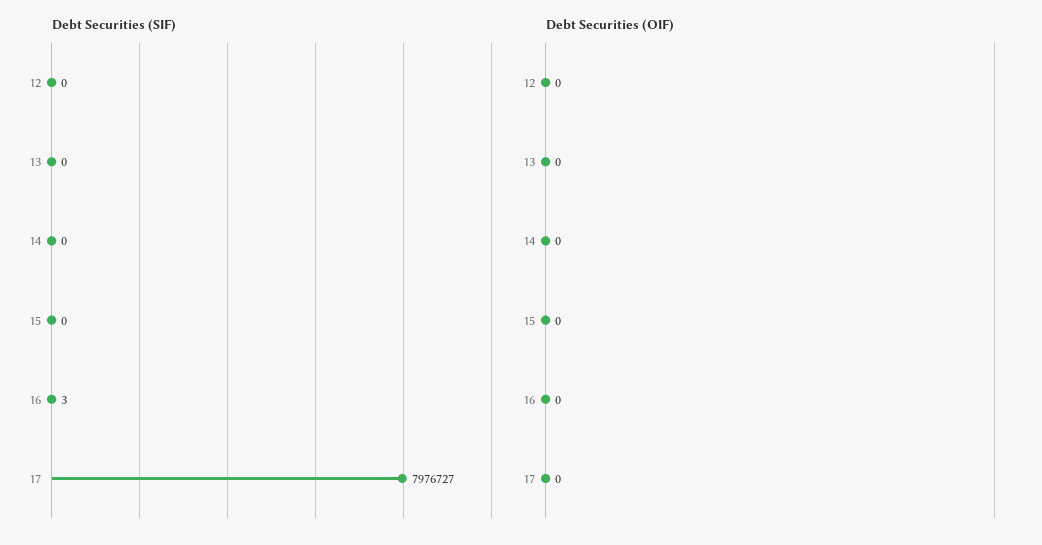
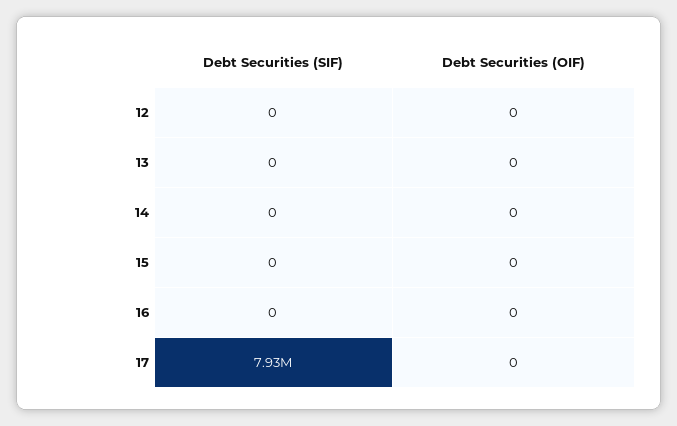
Debt Securities (SIF), 16: 3 -> 0
Debt Securities (SIF), 17: 7976727 -> 7930000

